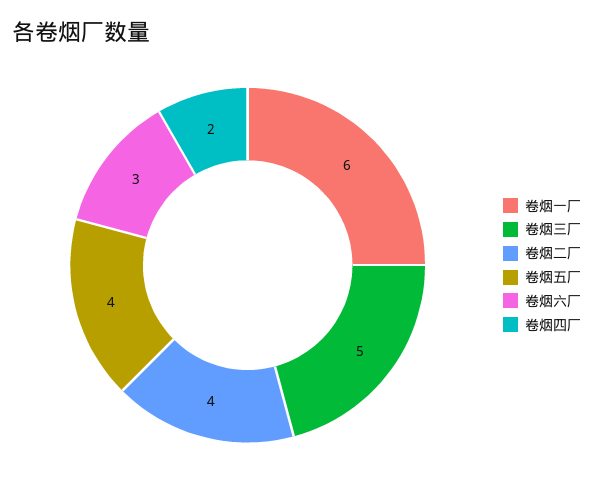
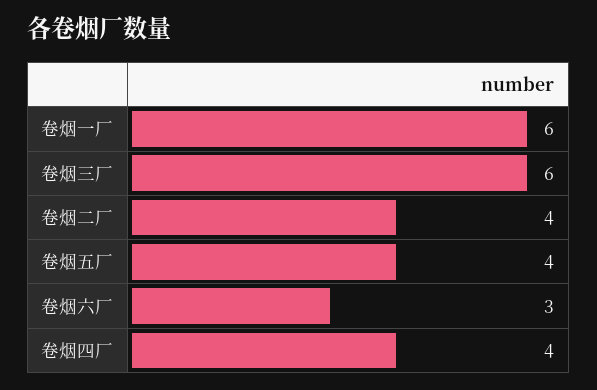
卷烟三厂: 5 -> 6
卷烟四厂: 2 -> 4

